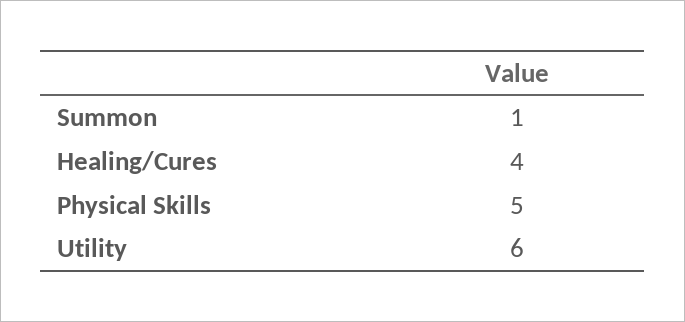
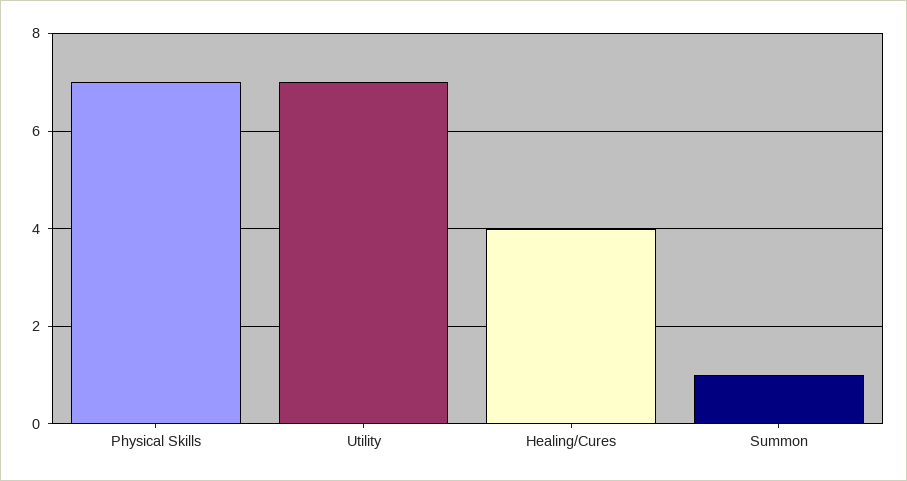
Physical Skills: 5 -> 7
Utility: 6 -> 7

